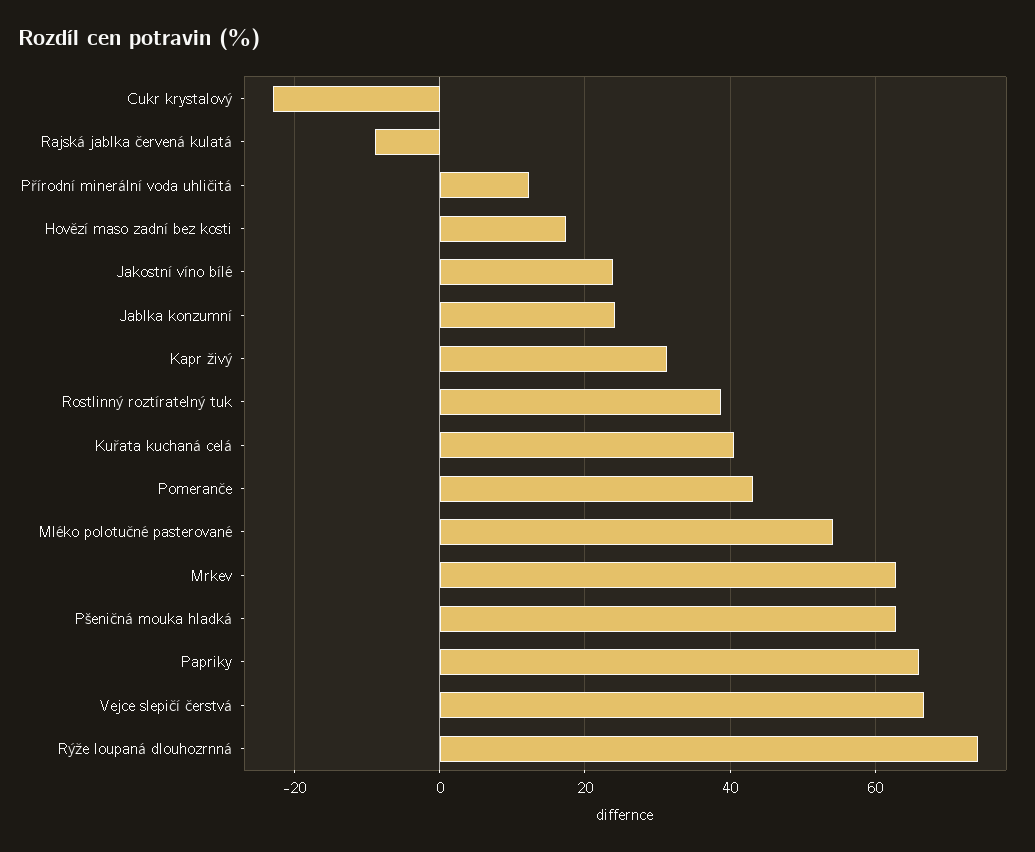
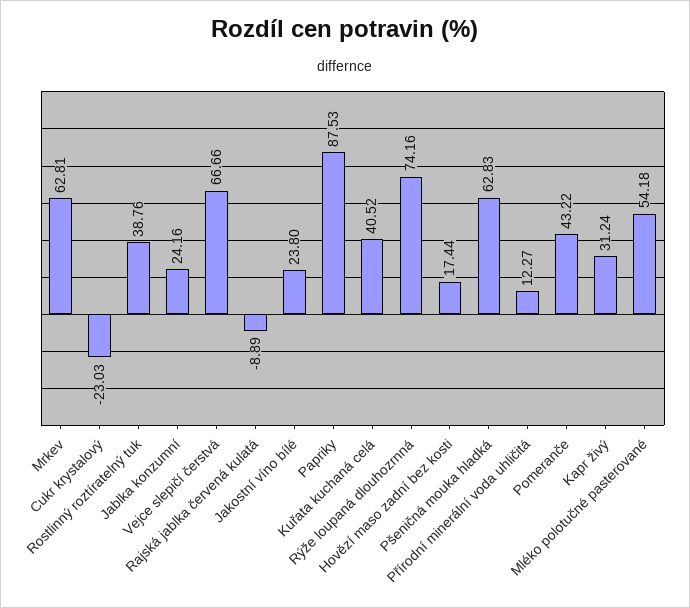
Papriky: 66 -> 87.53

